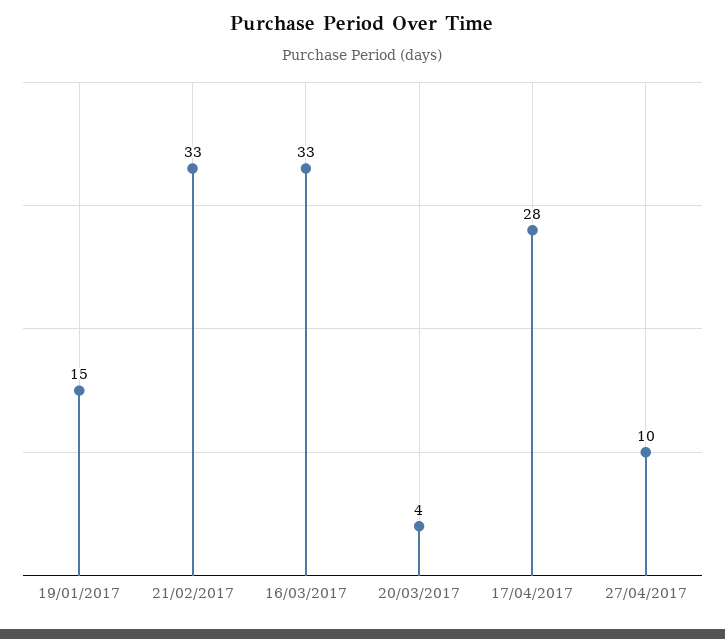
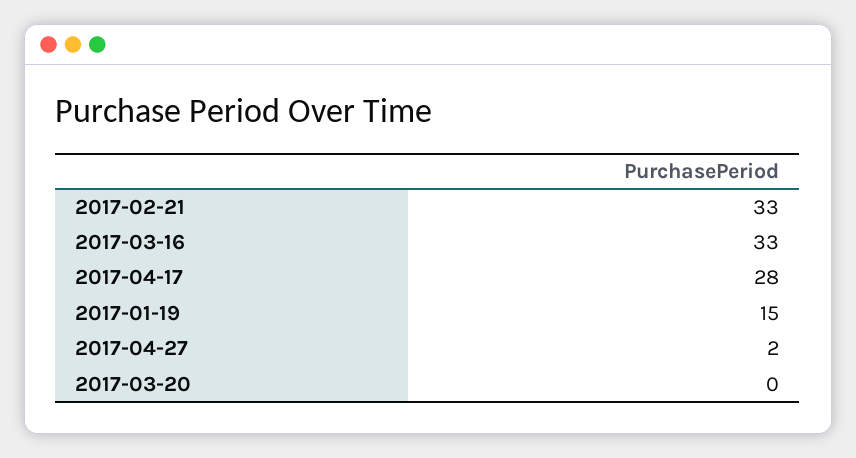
20/03/2017: 4 -> 0
27/04/2017: 10 -> 2

